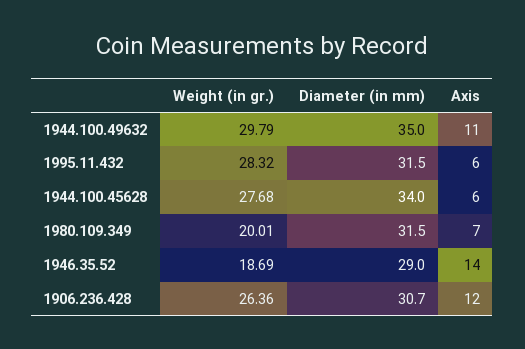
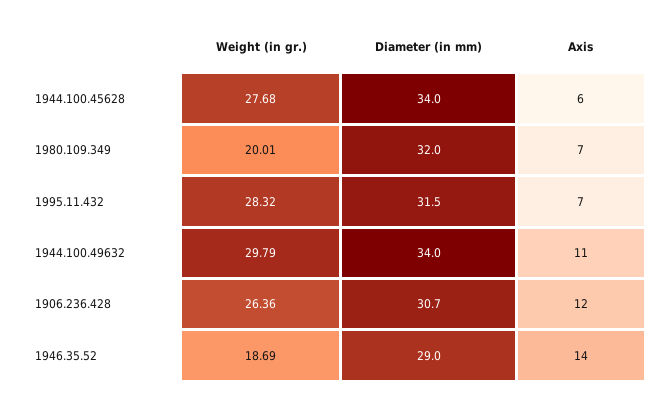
Diameter (in mm), 1944.100.49632: 35 -> 34
Axis, 1995.11.432: 6 -> 7
Diameter (in mm), 1980.109.349: 31.5 -> 32

